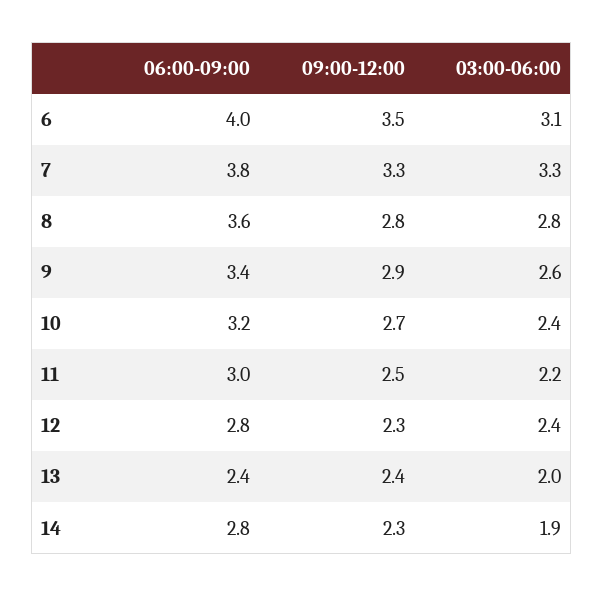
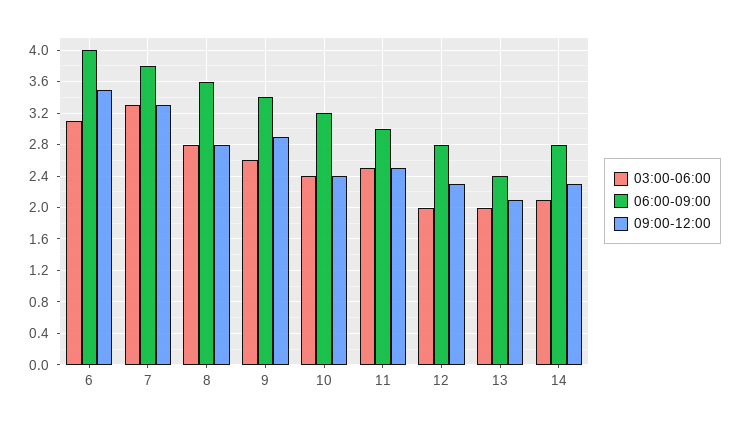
09:00-12:00, 10: 2.7 -> 2.4
03:00-06:00, 11: 2.2 -> 2.5
03:00-06:00, 12: 2.4 -> 2
09:00-12:00, 13: 2.4 -> 2.1
03:00-06:00, 14: 1.9 -> 2.1

